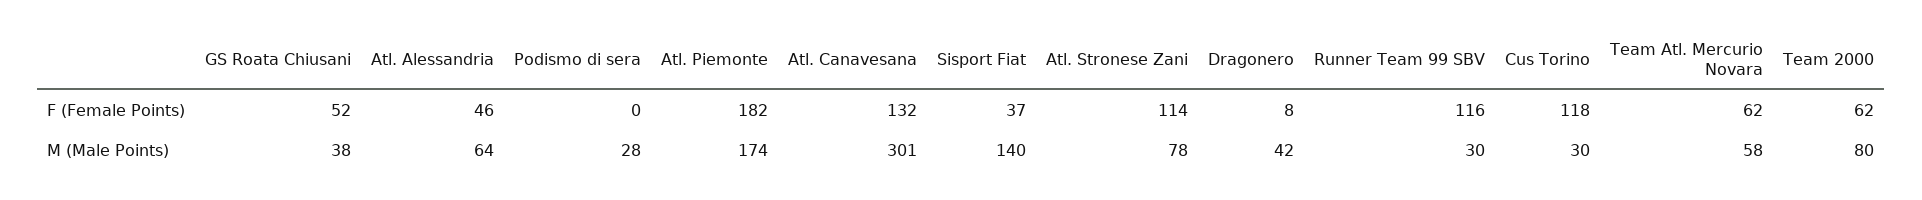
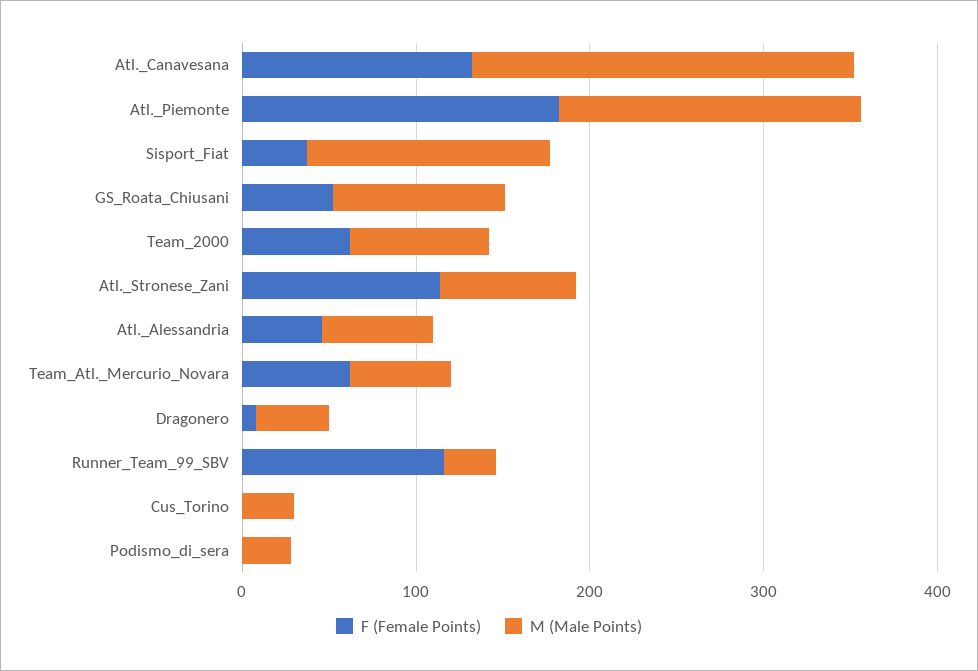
F (Female Points), Cus Torino: 118 -> 0
M (Male Points), GS Roata Chiusani: 38 -> 100
M (Male Points), Atl. Canavesana: 301 -> 220

